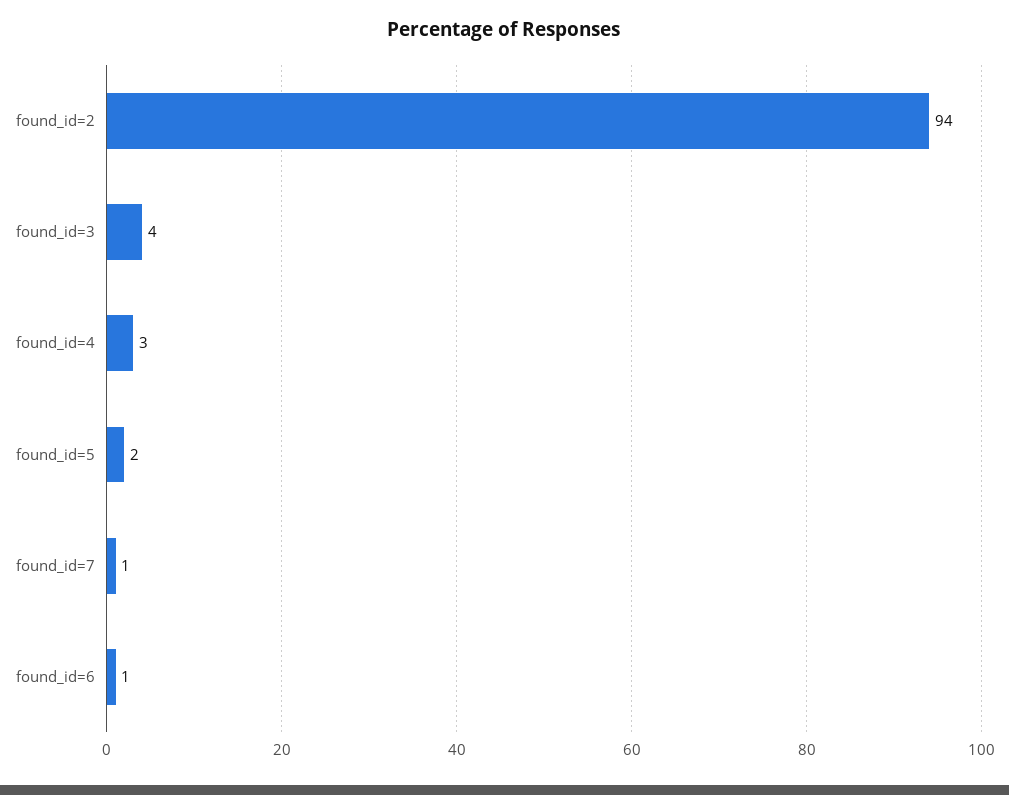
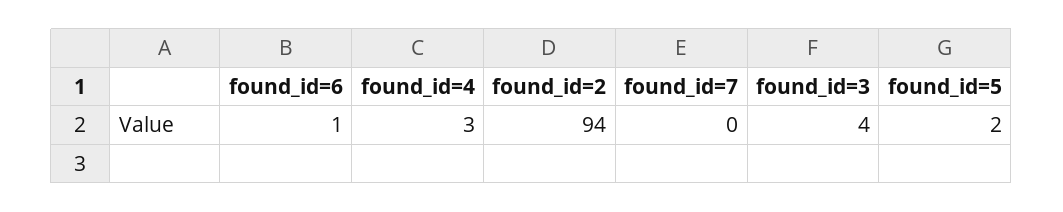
found_id=7: 1 -> 0

